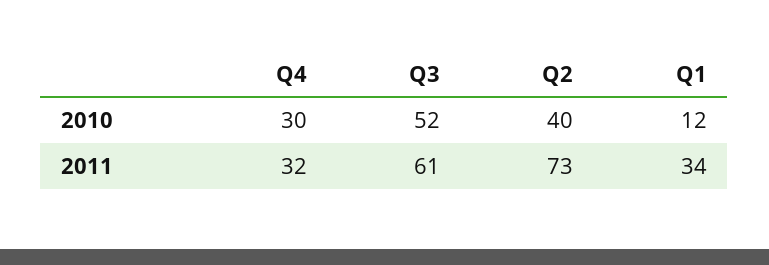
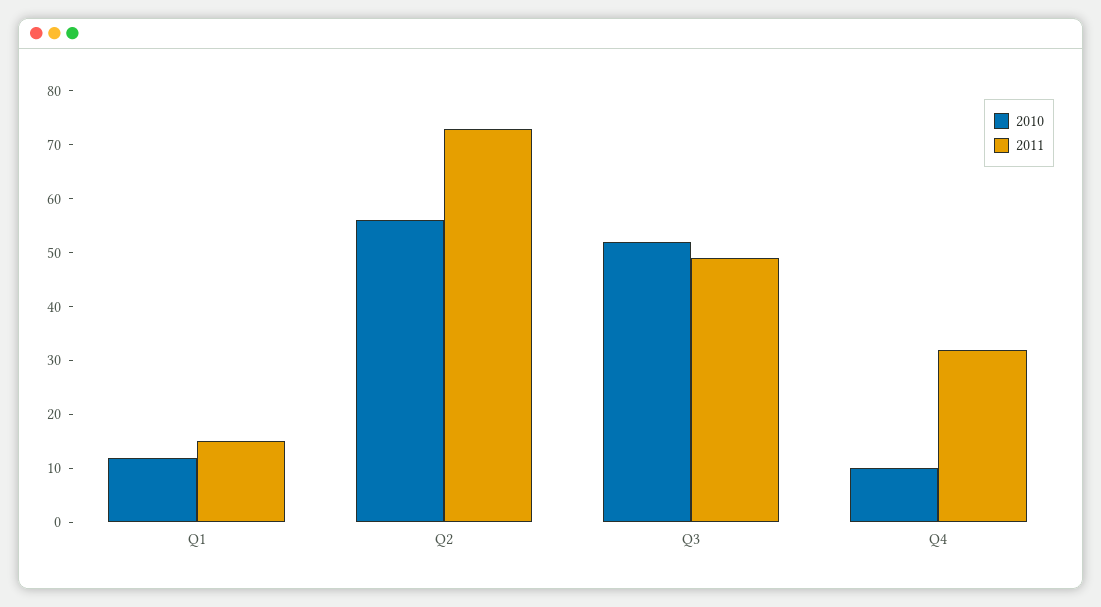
2010, Q4: 30 -> 10
2010, Q2: 40 -> 55
2011, Q3: 61 -> 50
2011, Q1: 34 -> 15

